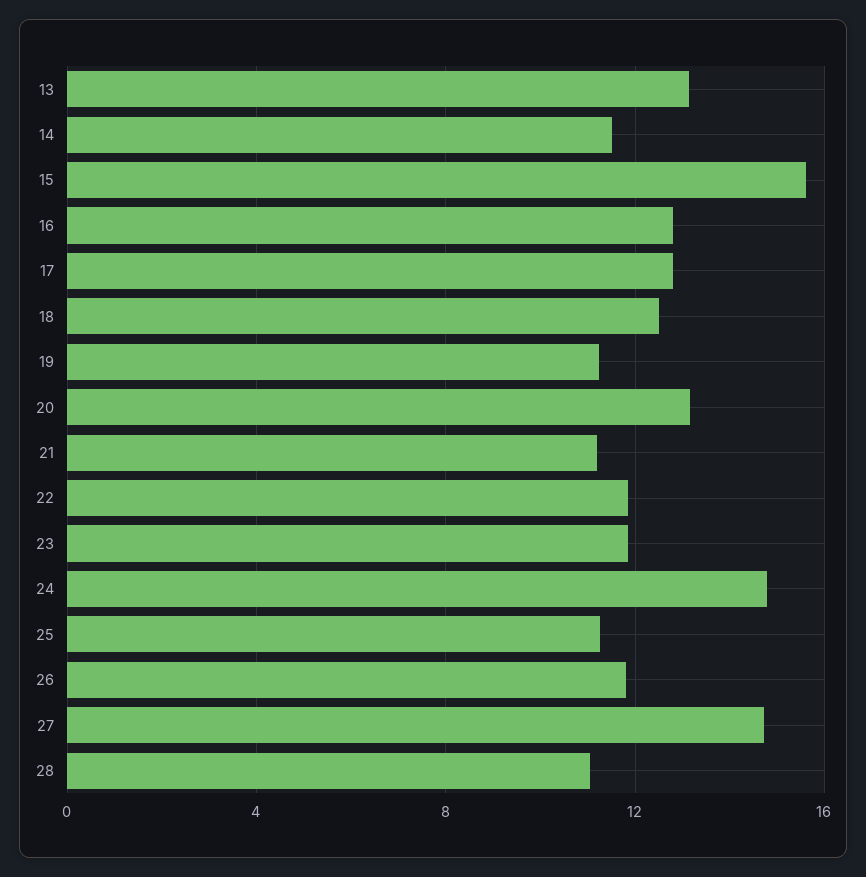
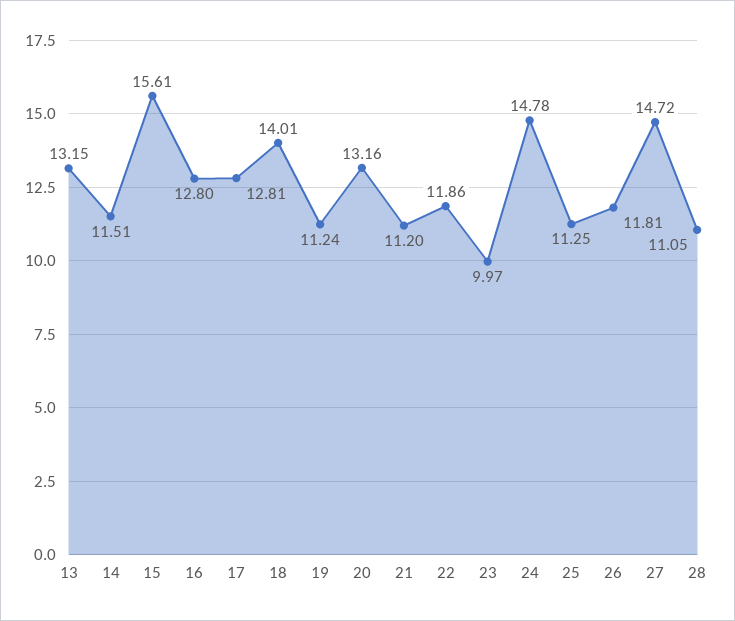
18: 12.5 -> 14.01
23: 12 -> 9.97

